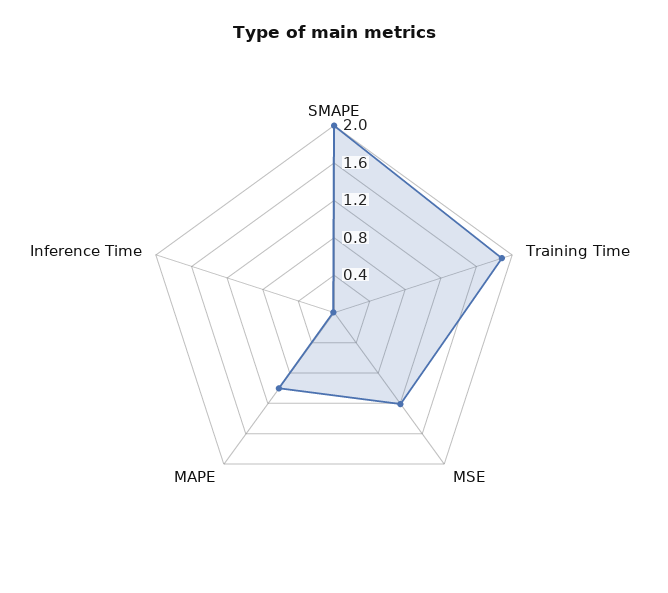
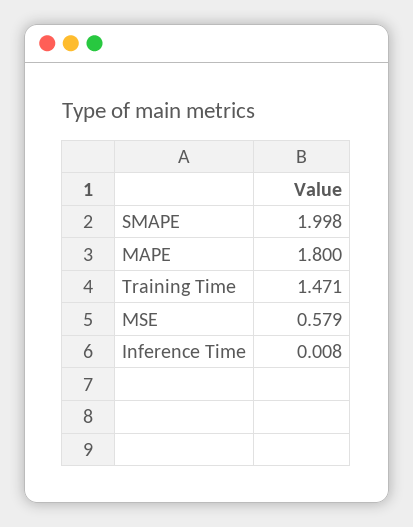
Training Time: 1.9 -> 1.471
MSE: 1.2 -> 0.579
MAPE: 1 -> 1.8

